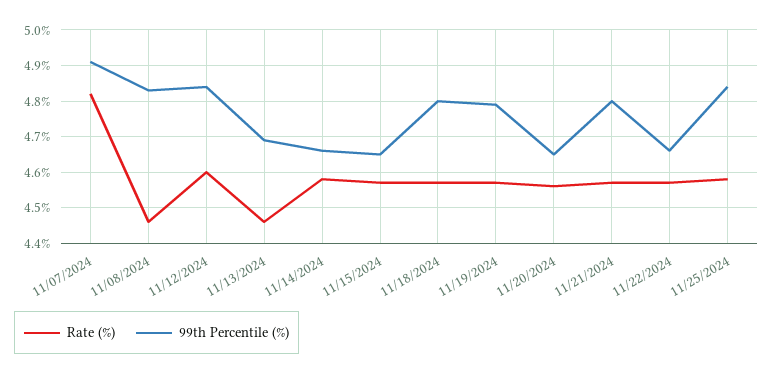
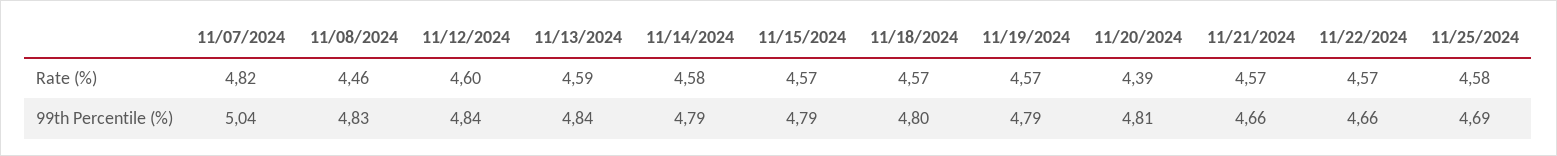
99th Percentile (%), 11/07/2024: 4.9 -> 5.04
Rate (%), 11/13/2024: 4.45 -> 4.59
99th Percentile (%), 11/13/2024: 4.7 -> 4.84
99th Percentile (%), 11/14/2024: 4.65 -> 4.79
99th Percentile (%), 11/15/2024: 4.65 -> 4.79
Rate (%), 11/20/2024: 4.55 -> 4.39
99th Percentile (%), 11/20/2024: 4.65 -> 4.81
99th Percentile (%), 11/21/2024: 4.8 -> 4.66
99th Percentile (%), 11/25/2024: 4.85 -> 4.69

